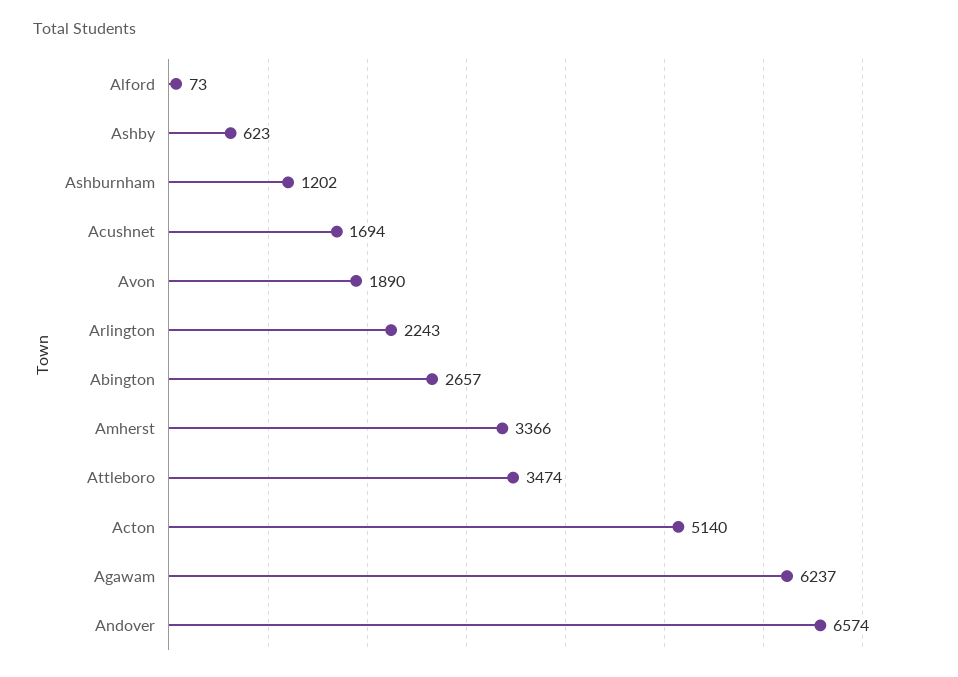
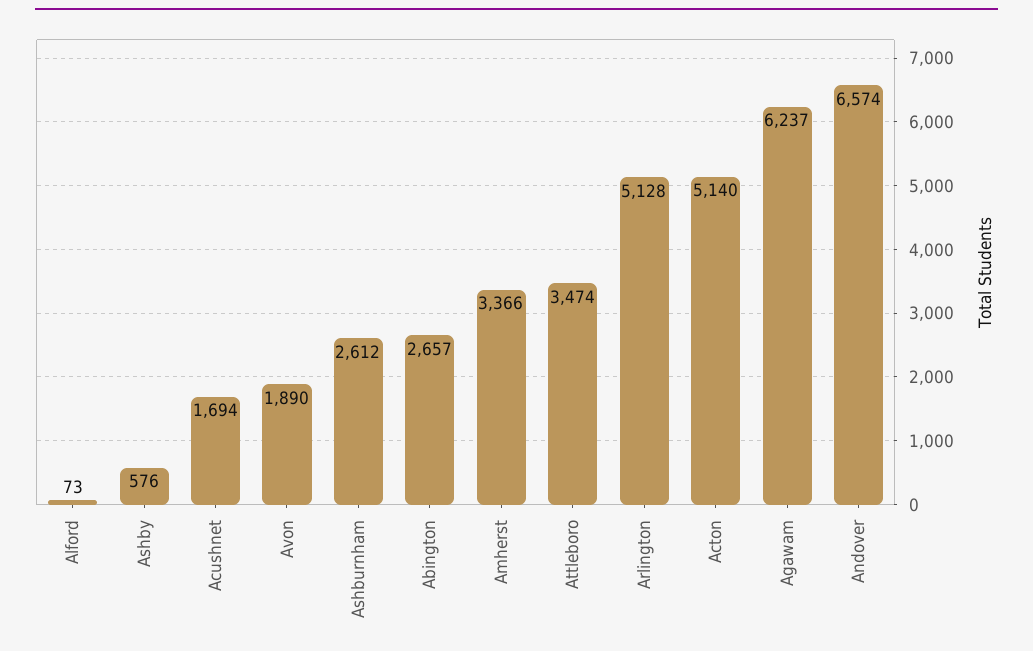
Ashby: 623 -> 576
Ashburnham: 1202 -> 2612
Arlington: 2243 -> 5128

